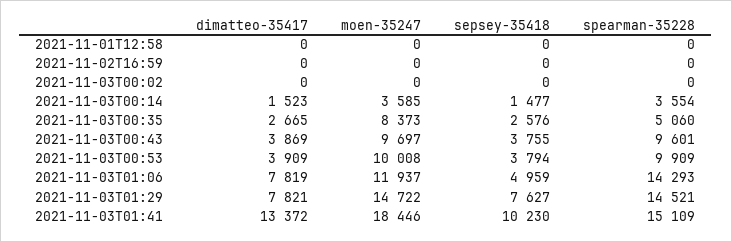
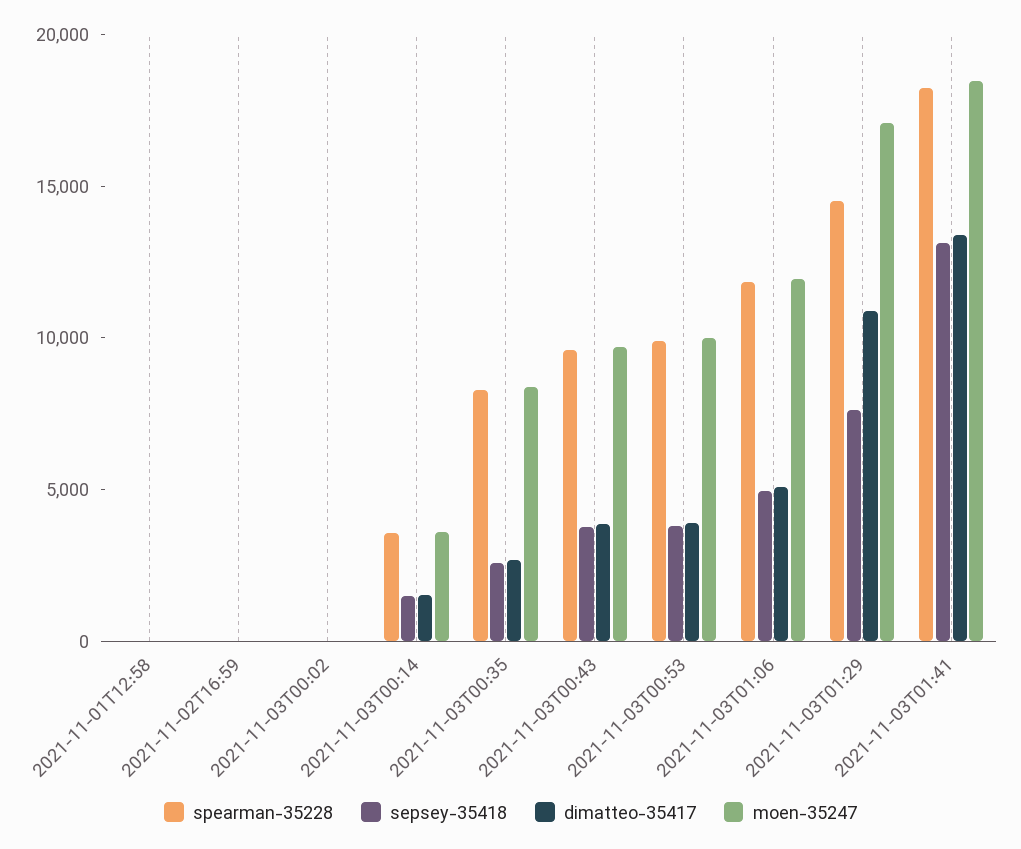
spearman-35228, 2021-11-03T00:35: 5060 -> 8000
dimatteo-35417, 2021-11-03T01:06: 7819 -> 5000
spearman-35228, 2021-11-03T01:06: 14293 -> 12000
dimatteo-35417, 2021-11-03T01:29: 7821 -> 11000
moen-35247, 2021-11-03T01:29: 14722 -> 17000
sepsey-35418, 2021-11-03T01:41: 10230 -> 13000
spearman-35228, 2021-11-03T01:41: 15109 -> 18000

